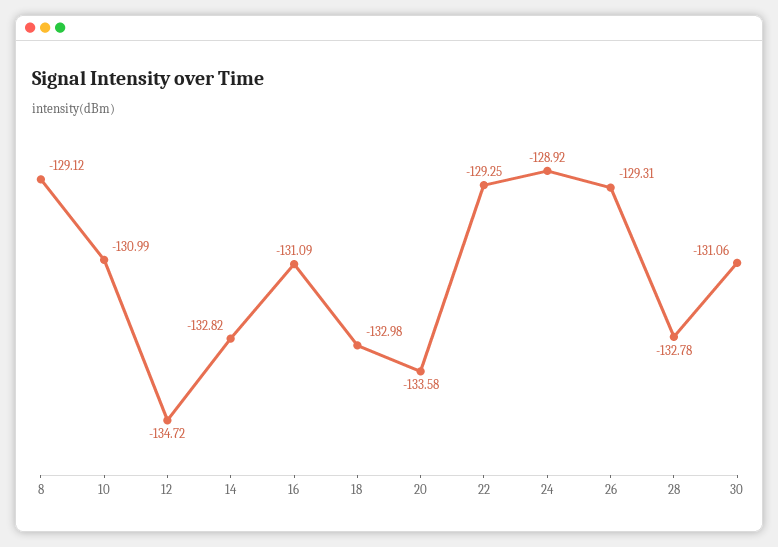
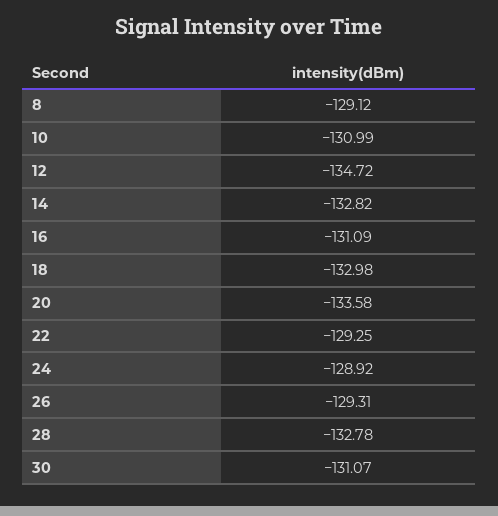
30: -131.06 -> -131.07

